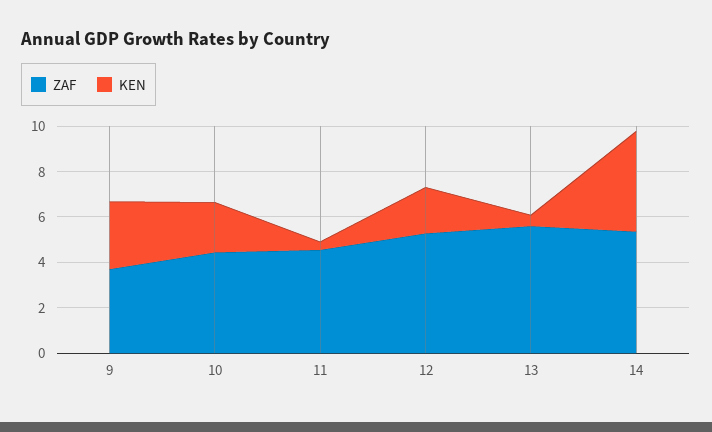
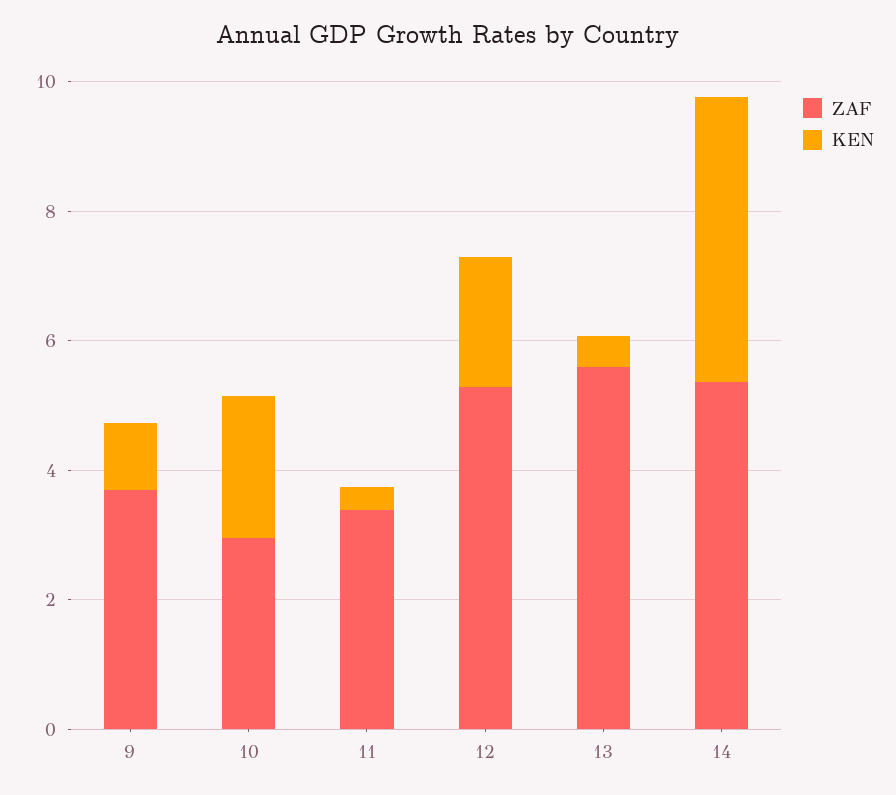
KEN, 9: 3 -> 1
ZAF, 10: 4.5 -> 3
ZAF, 11: 4.5 -> 3.5

